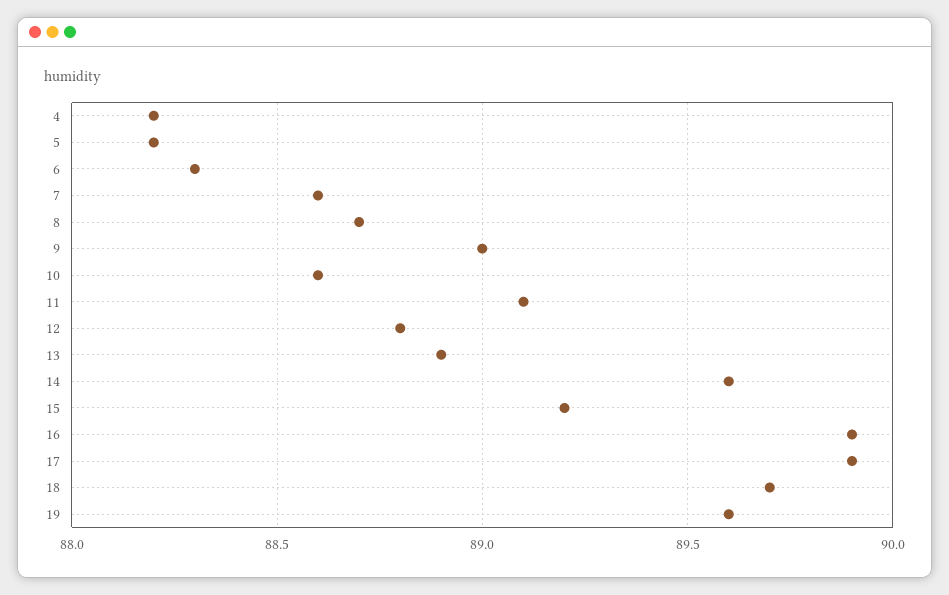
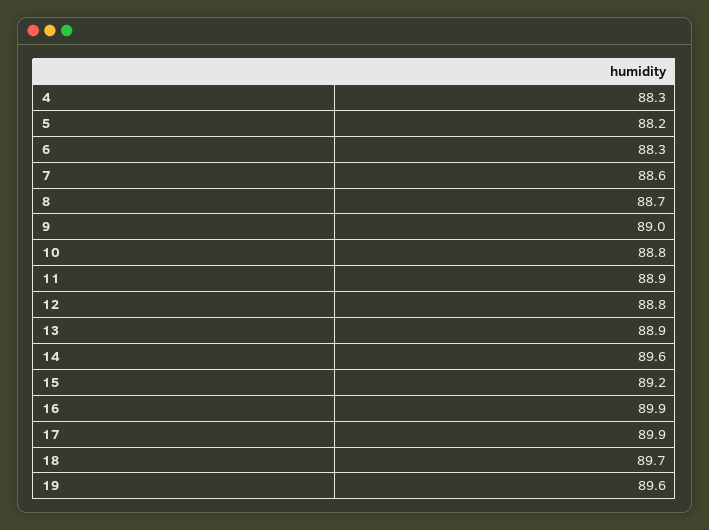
4: 88.2 -> 88.3
10: 88.6 -> 88.8
11: 89.1 -> 88.9

